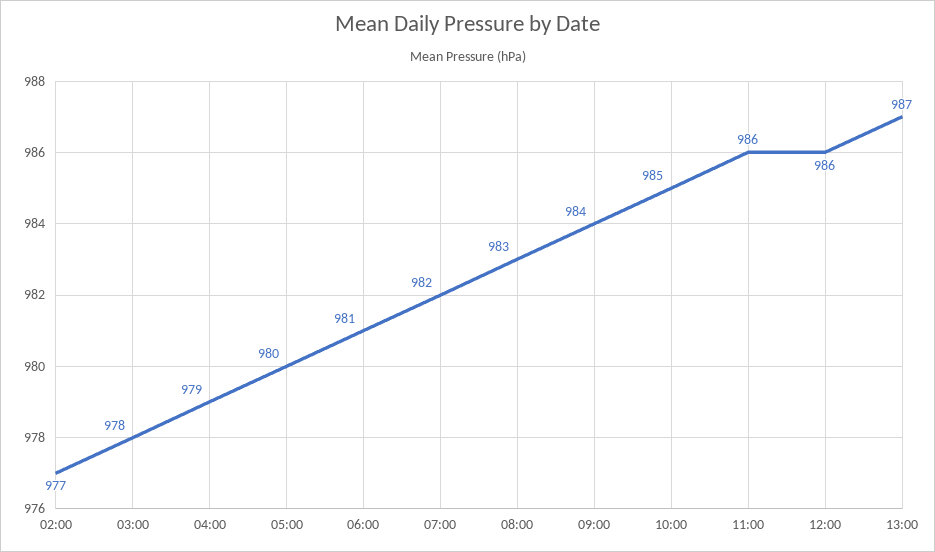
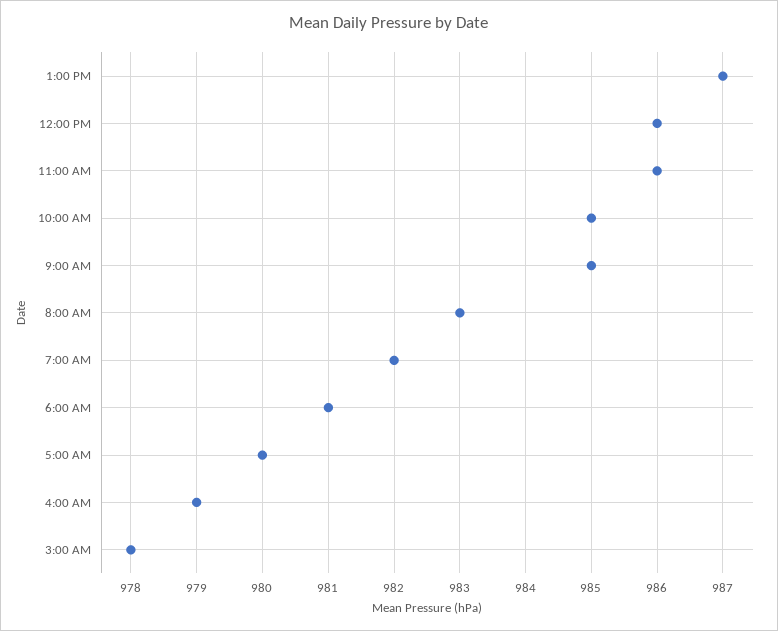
02:00: 977 -> none
09:00: 984 -> 985

